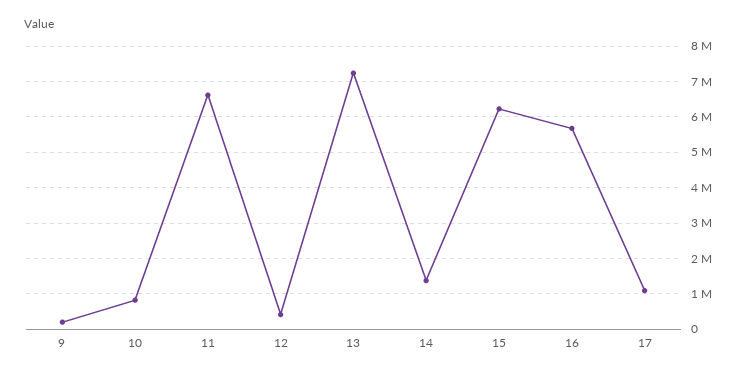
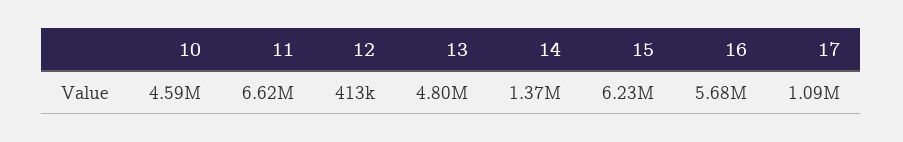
9: 200000 -> none
10: 800000 -> 4590000
13: 7200000 -> 4800000

